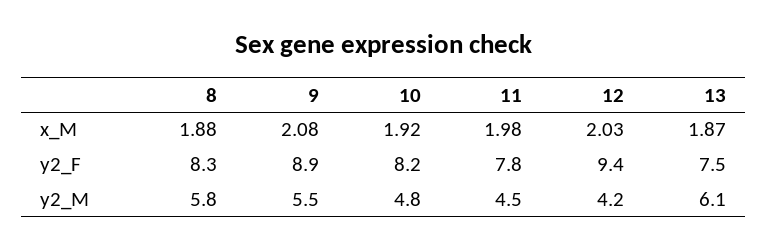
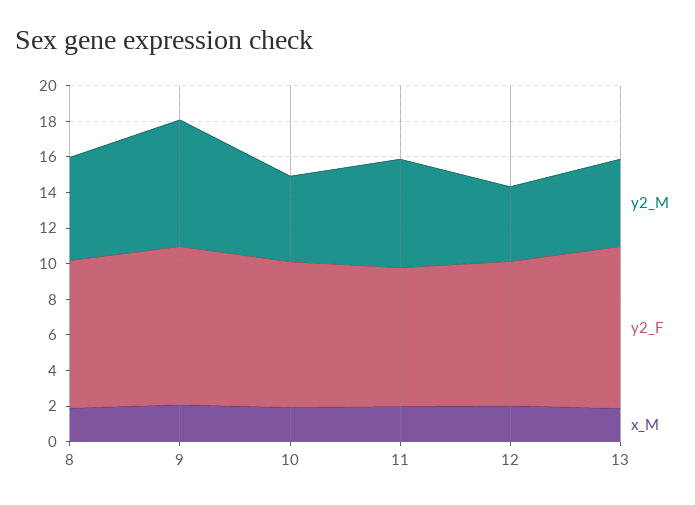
y2_F, 12: 9.4 -> 8
y2_F, 13: 7.5 -> 9
y2_M, 9: 5.5 -> 7
y2_M, 11: 4.5 -> 6
y2_M, 13: 6.1 -> 5

